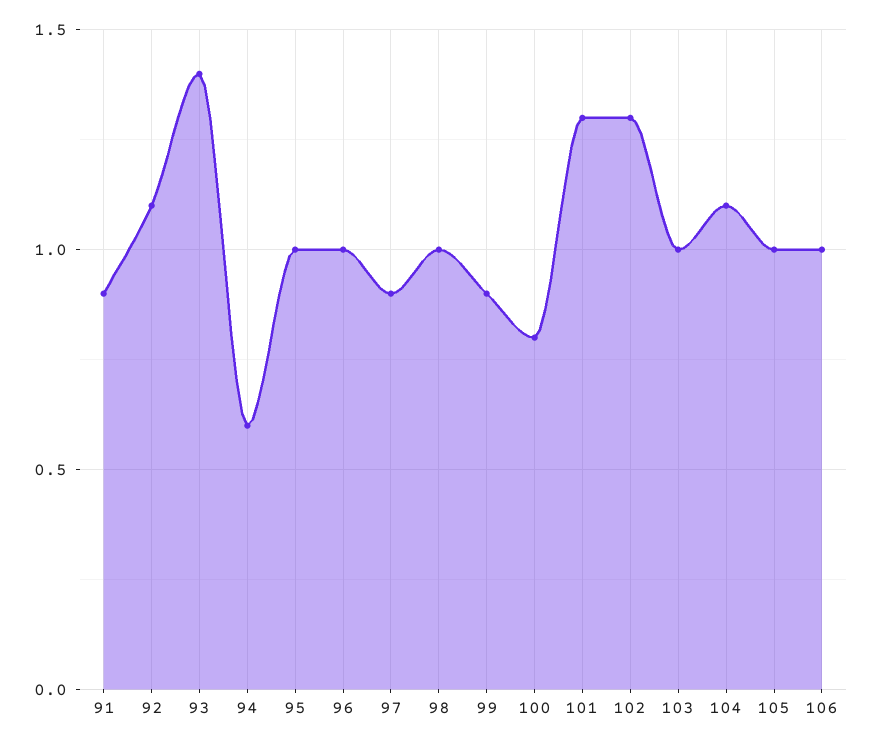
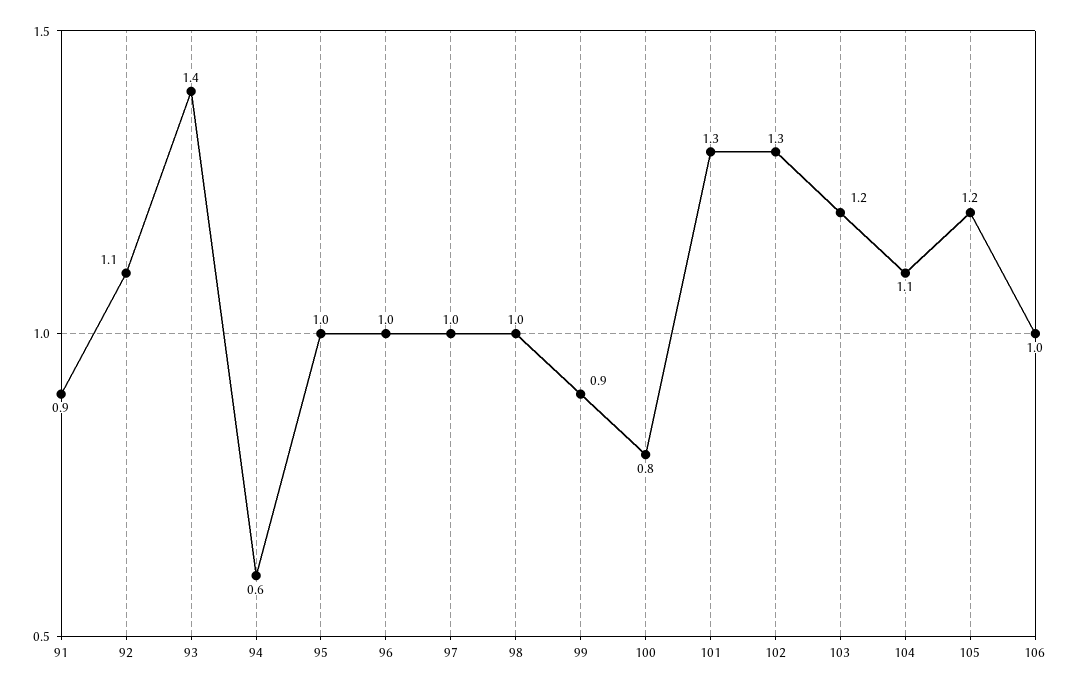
97: 0.9 -> 1
103: 1 -> 1.2
105: 1 -> 1.2

